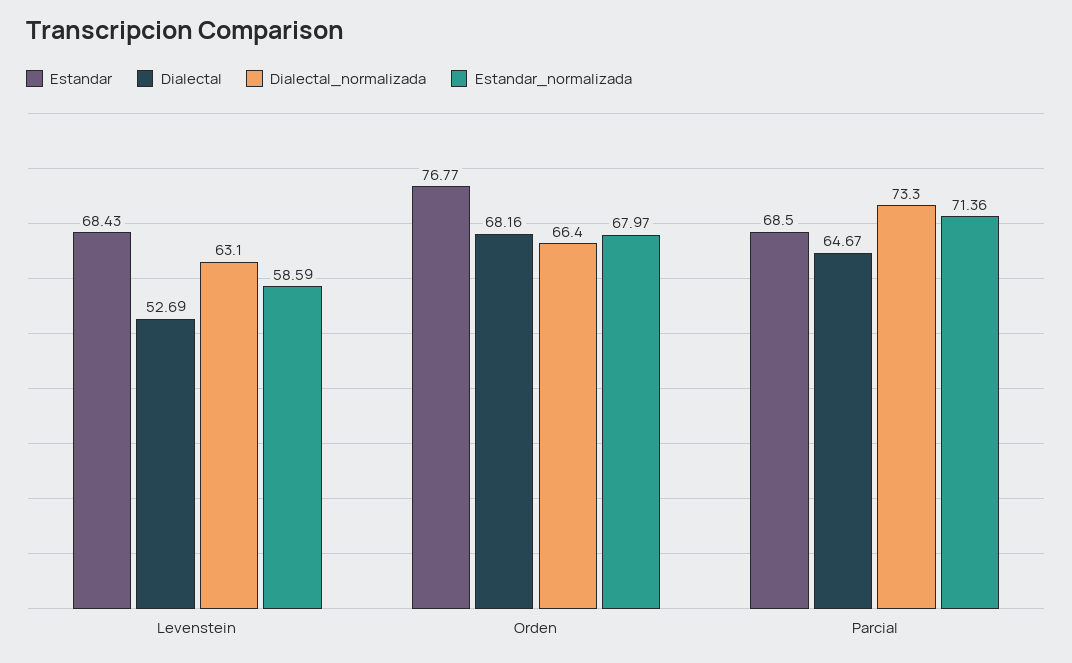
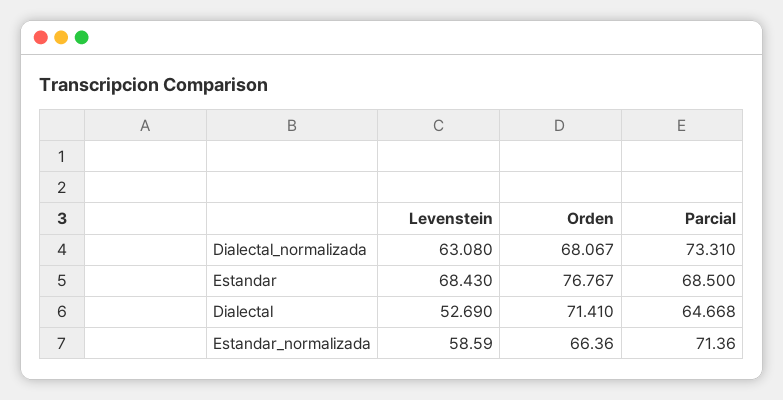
Dialectal, Orden: 68.16 -> 71.41
Dialectal_normalizada, Orden: 66.4 -> 68.067
Estandar_normalizada, Orden: 67.97 -> 66.36

